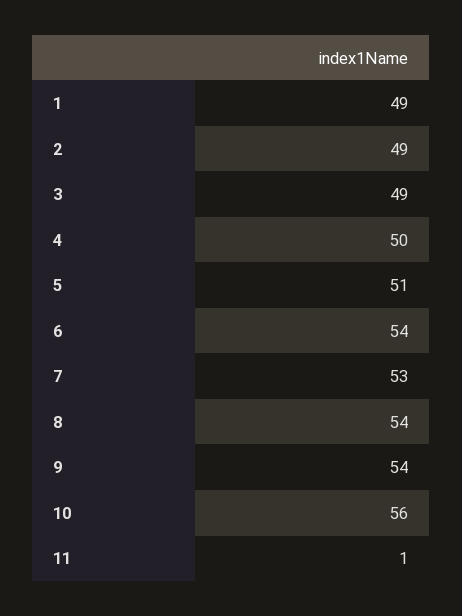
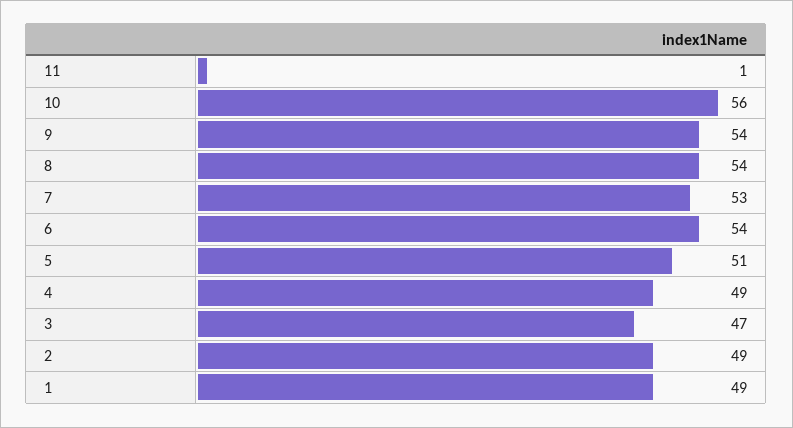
3: 49 -> 47
4: 50 -> 49

